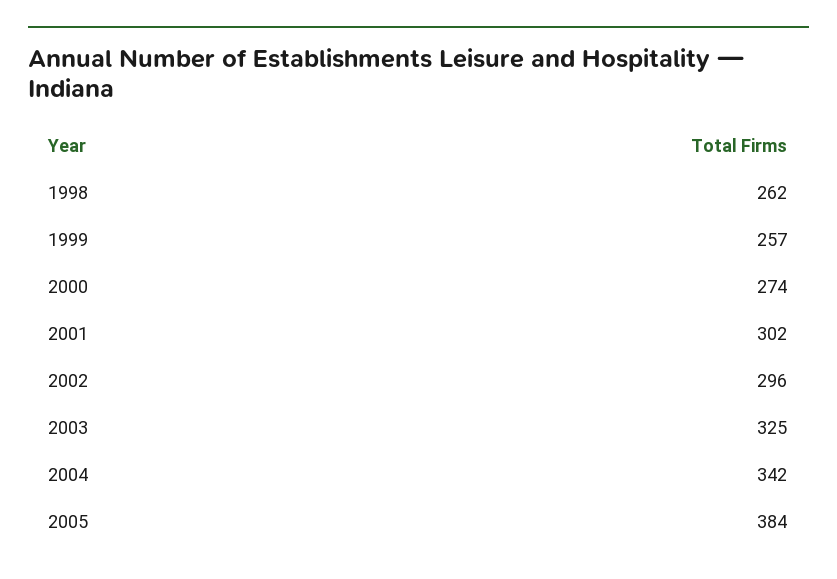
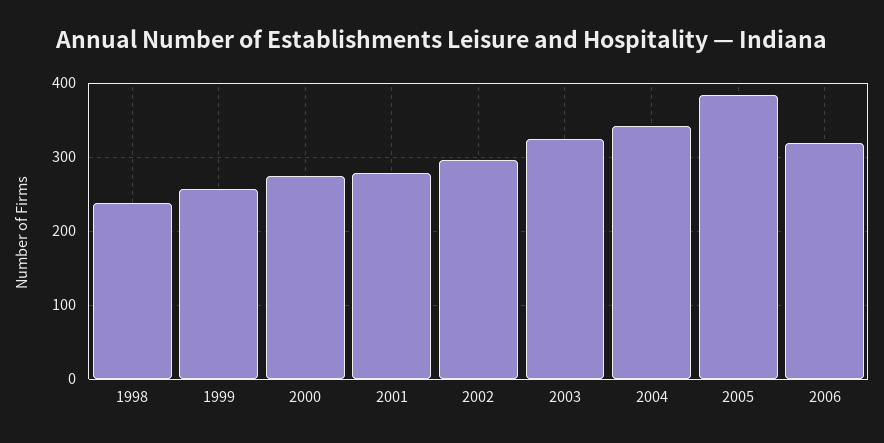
1998: 262 -> 240
2001: 302 -> 280
2006: none -> 320

